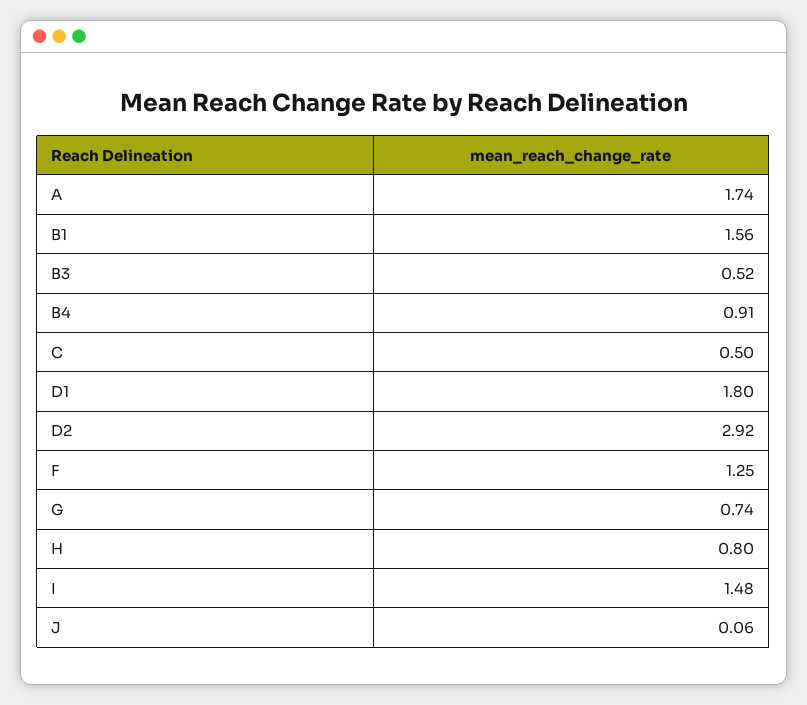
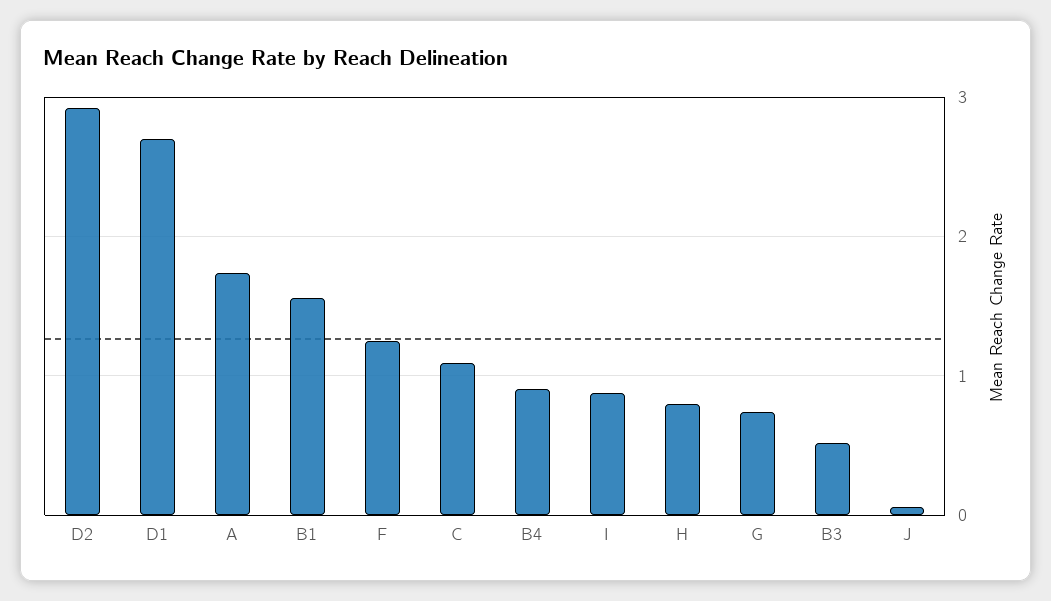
C: 0.5 -> 1.1
D1: 1.8 -> 2.7
I: 1.48 -> 0.9

